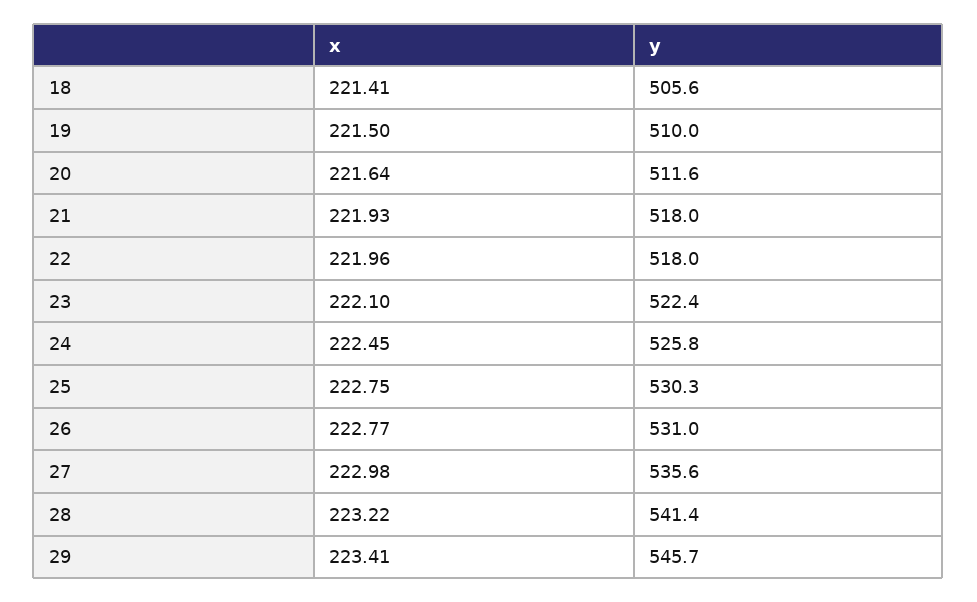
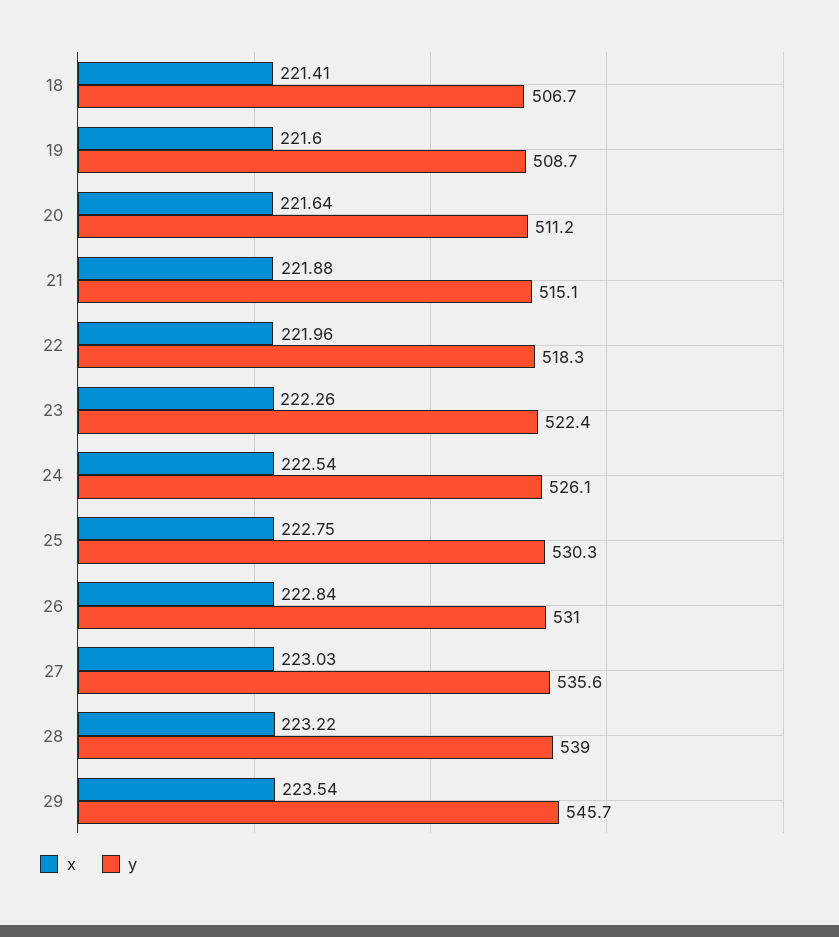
y, 18: 505.6 -> 506.7
x, 19: 221.5 -> 221.6
y, 19: 510 -> 508.7
y, 20: 511.6 -> 511.2
x, 21: 221.93 -> 221.88
y, 21: 518 -> 515.1
y, 22: 518 -> 518.3
x, 23: 222.1 -> 222.26
x, 24: 222.45 -> 222.54
y, 24: 525.8 -> 526.1
x, 26: 222.77 -> 222.84
x, 27: 222.98 -> 223.03
y, 28: 541.4 -> 539
x, 29: 223.41 -> 223.54

